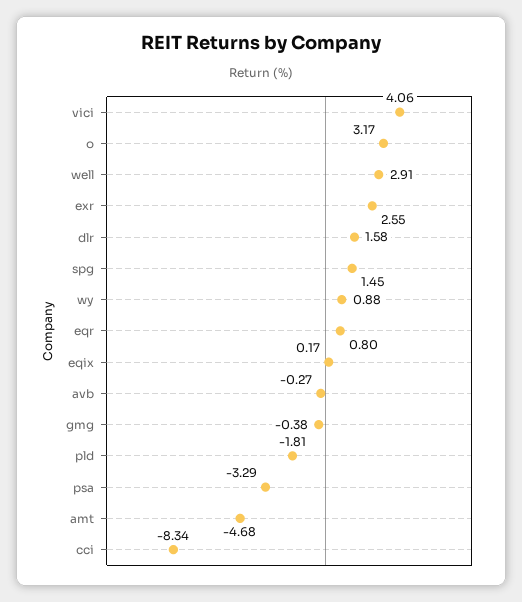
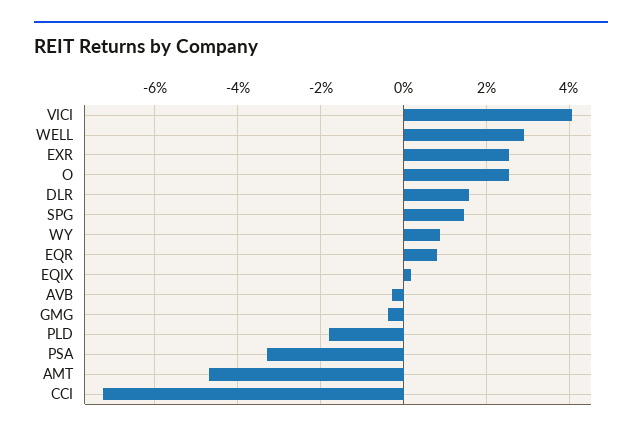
o: 3.17 -> 2.6
cci: -8.34 -> -7.2

